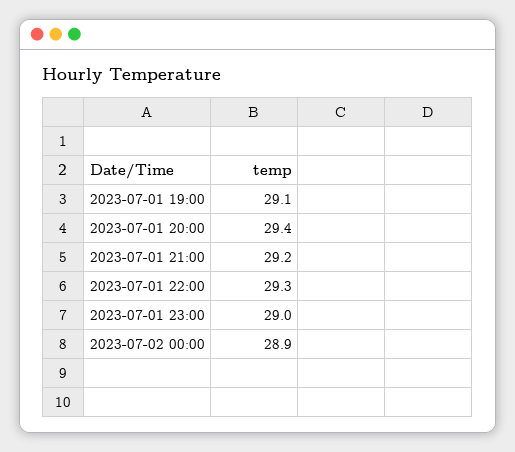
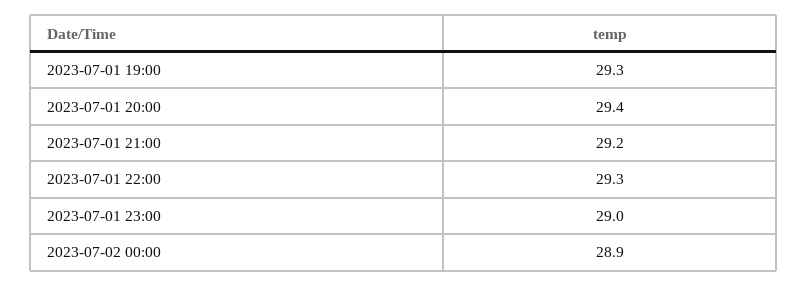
2023-07-01 19:00: 29.1 -> 29.3

